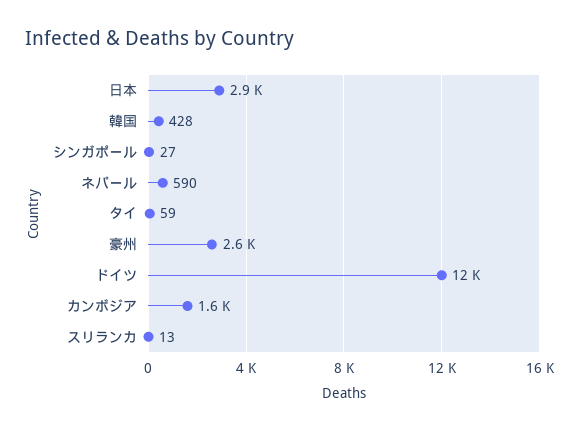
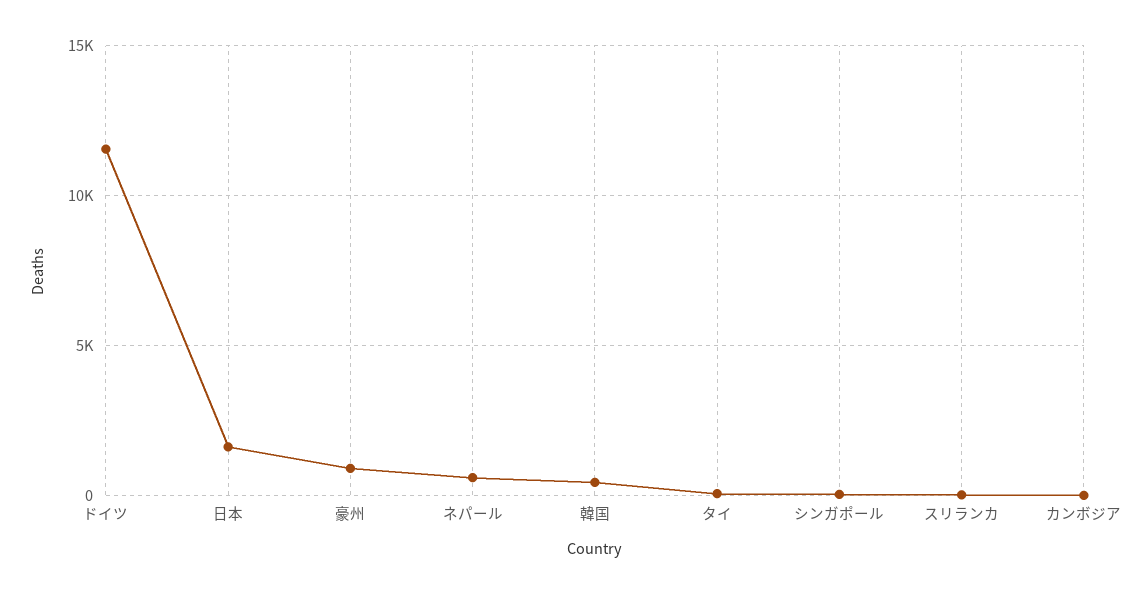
日本: 2900 -> 1500
豪州: 2600 -> 1000
カンボジア: 1600 -> 0

